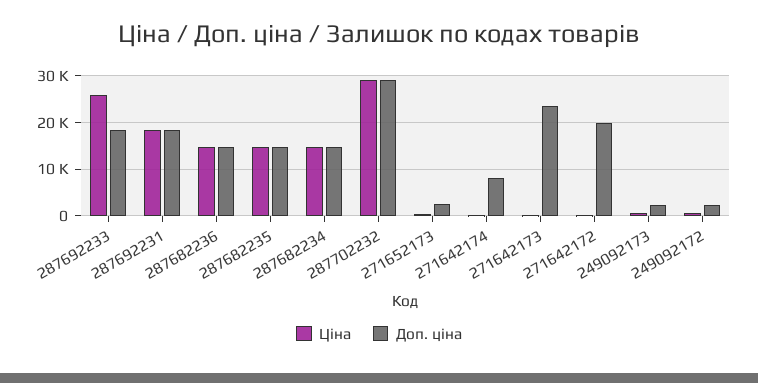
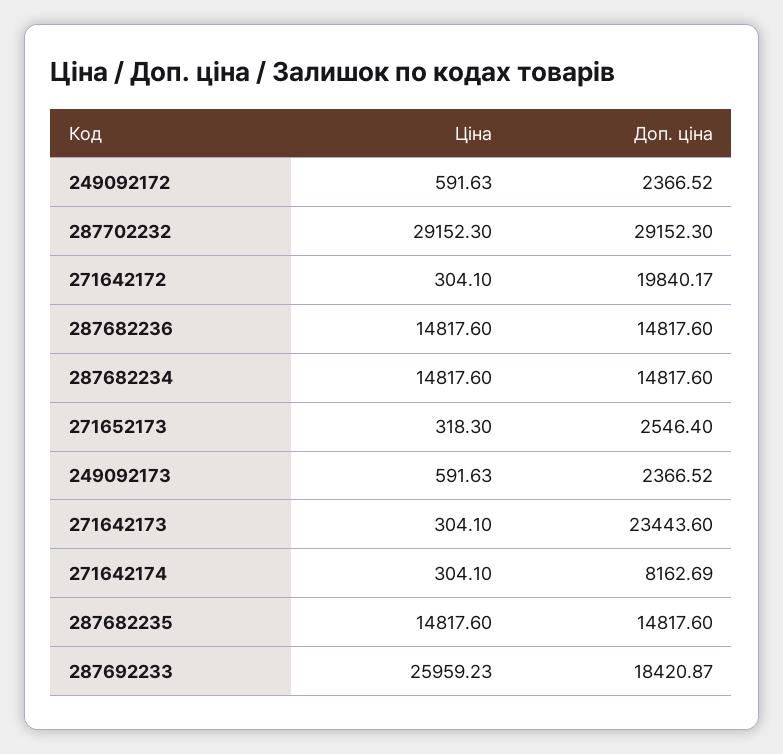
Ціна, 287692231: 18000 -> none
Доп. ціна, 287692231: 18000 -> none

